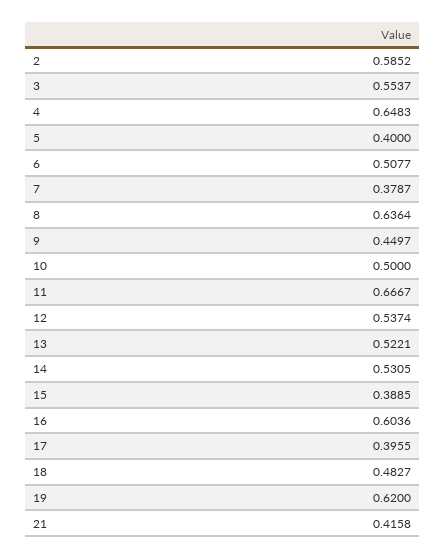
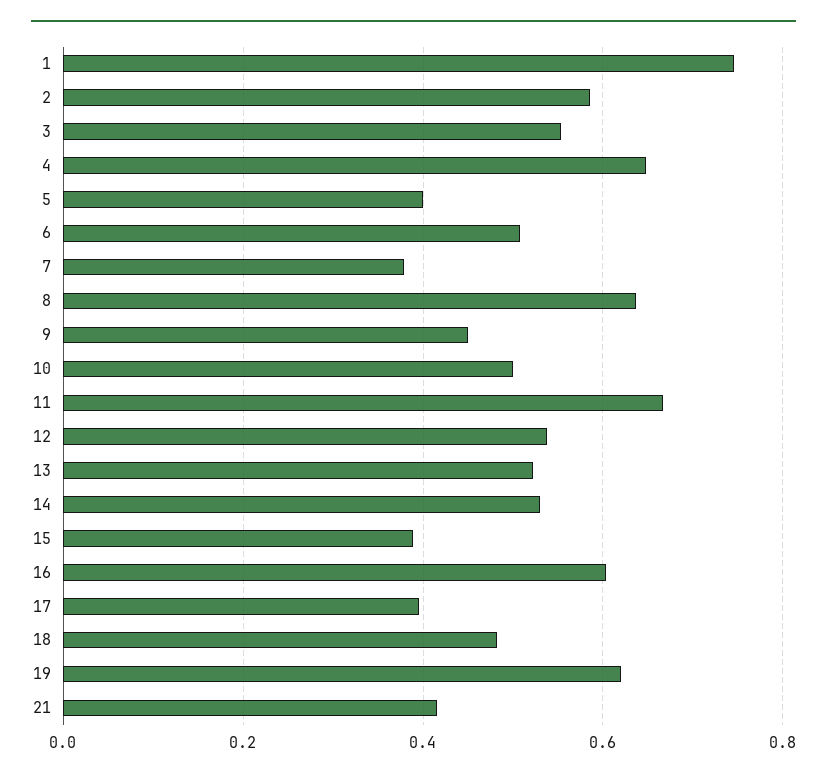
1: none -> 0.74

